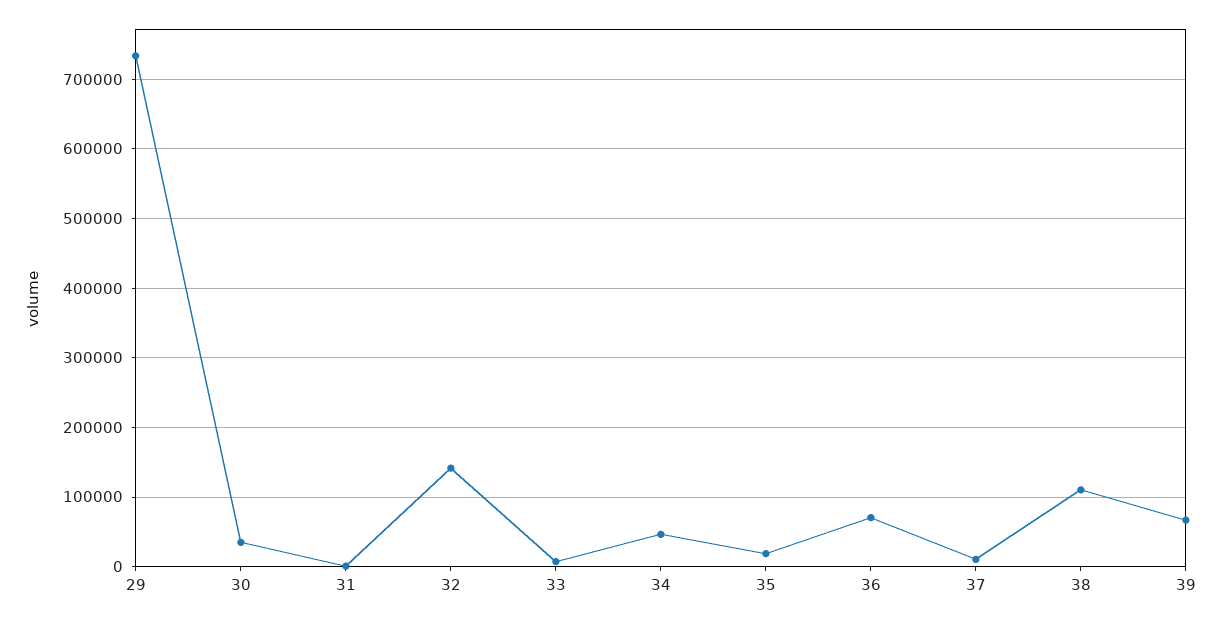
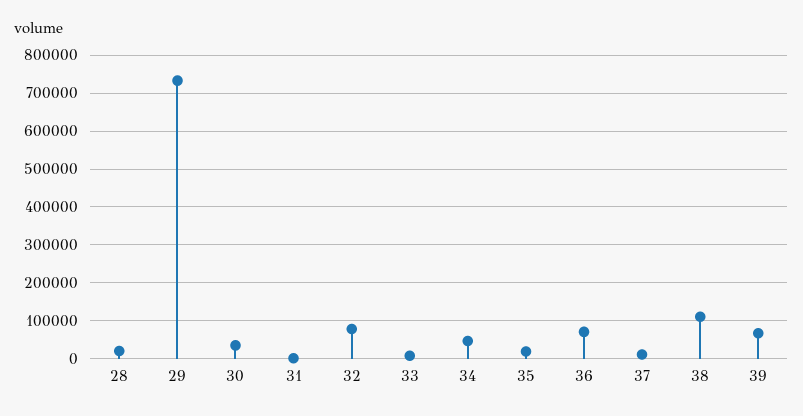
32: 140000 -> 80000
28: none -> 20000

